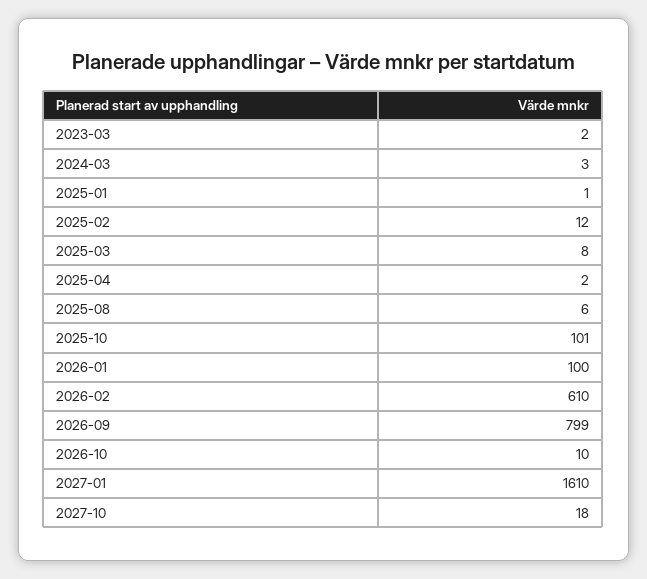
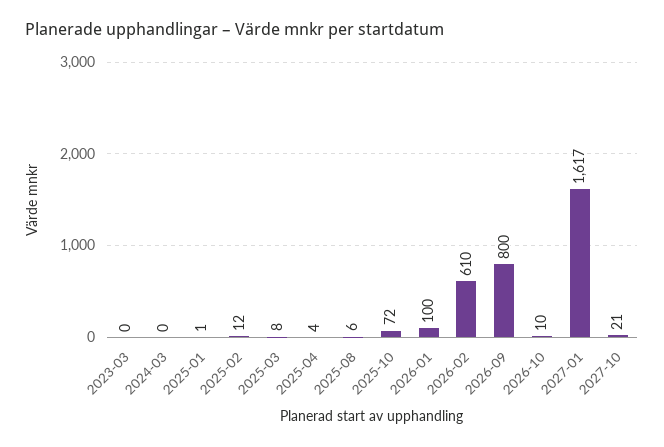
2023-03: 2 -> 0
2024-03: 3 -> 0
2025-04: 2 -> 4
2025-10: 101 -> 72
2026-09: 799 -> 800
2027-01: 1610 -> 1617
2027-10: 18 -> 21

